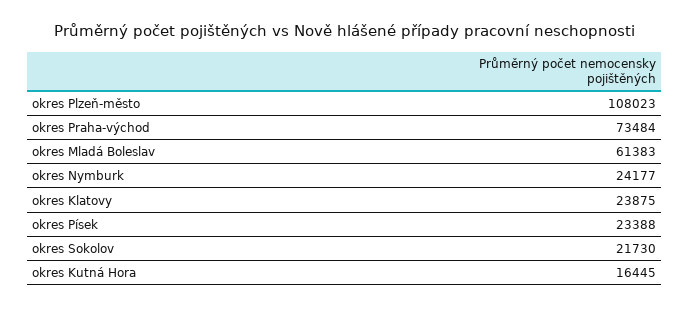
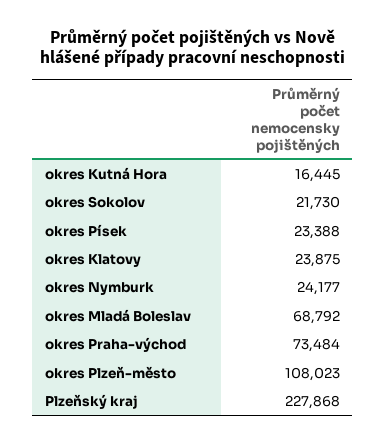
okres Mladá Boleslav: 61383 -> 68792
Plzeňský kraj: none -> 227868

